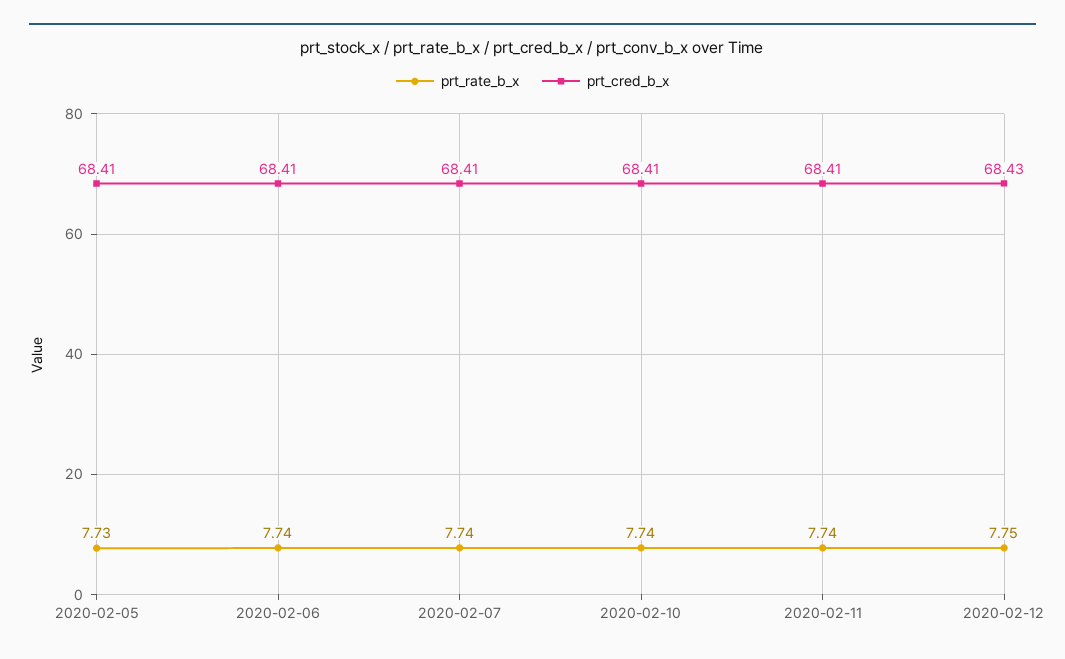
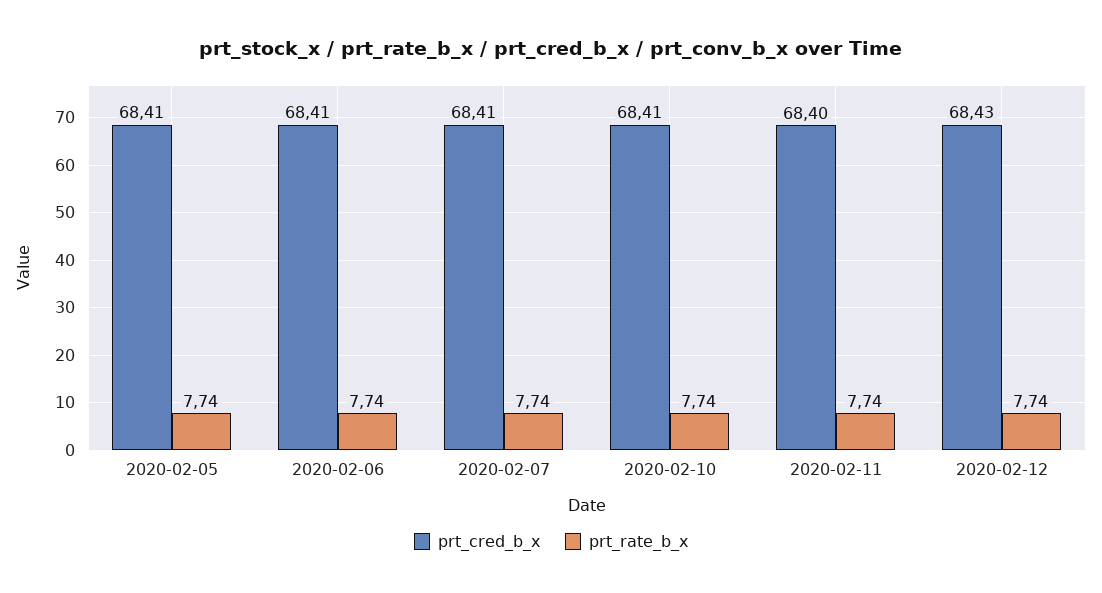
prt_rate_b_x, 2020-02-05: 7.73 -> 7.74
prt_cred_b_x, 2020-02-11: 68.41 -> 68.4
prt_rate_b_x, 2020-02-12: 7.75 -> 7.74

